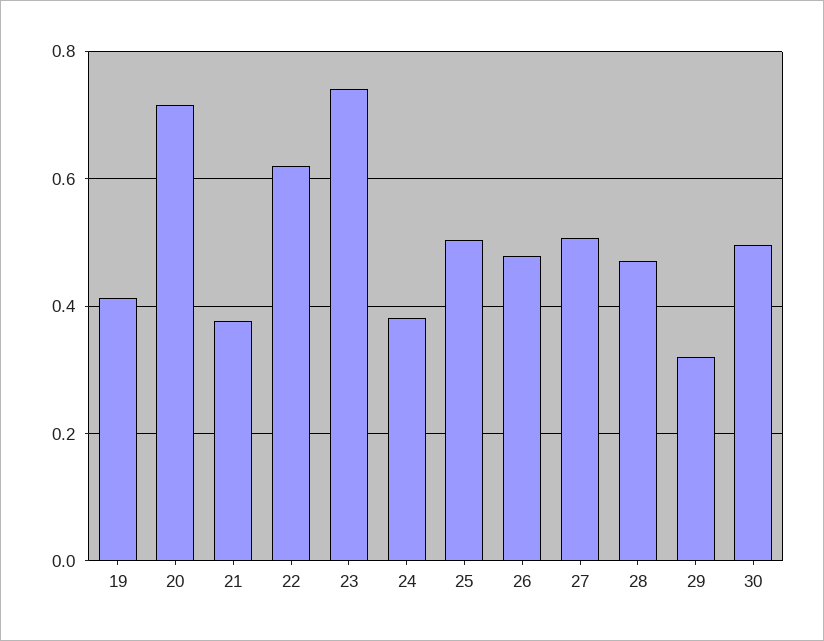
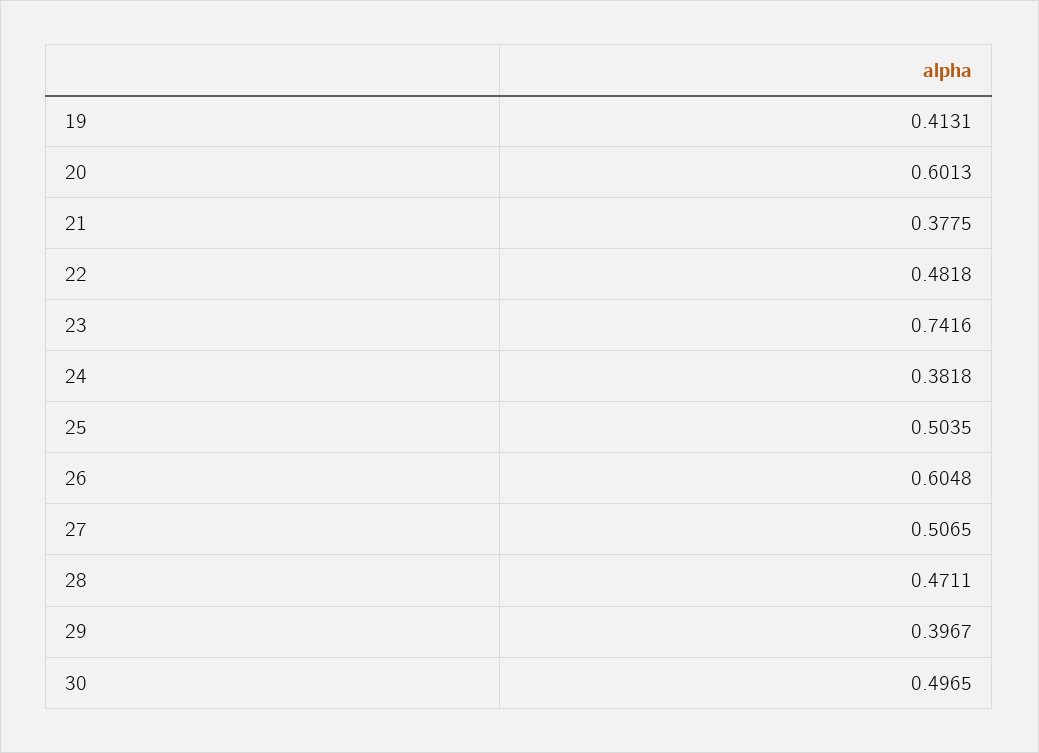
20: 0.72 -> 0.6013
22: 0.62 -> 0.4818
26: 0.48 -> 0.6048
29: 0.32 -> 0.3967

